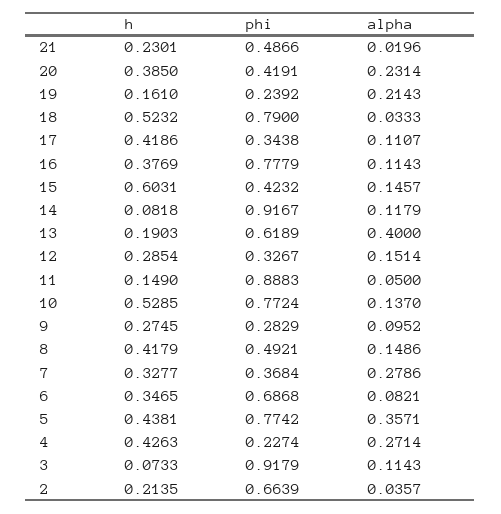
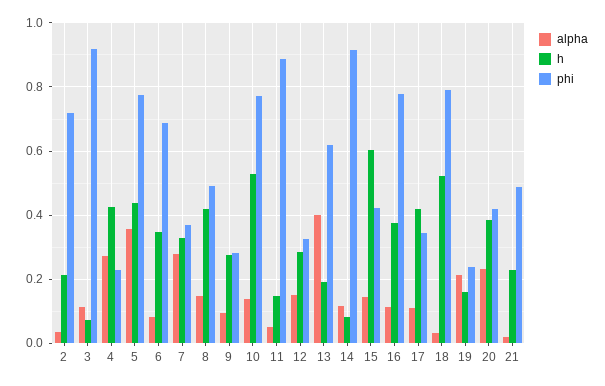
phi, 2: 0.6639 -> 0.72

